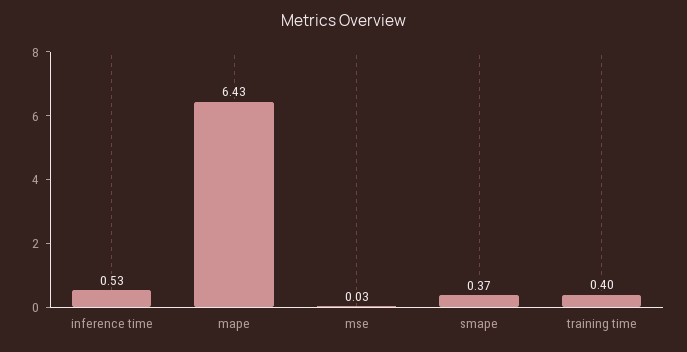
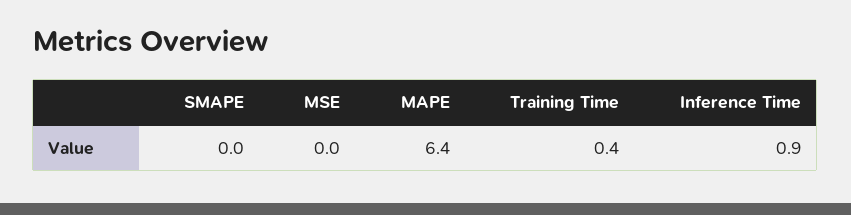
inference time: 0.53 -> 0.9
smape: 0.37 -> 0

